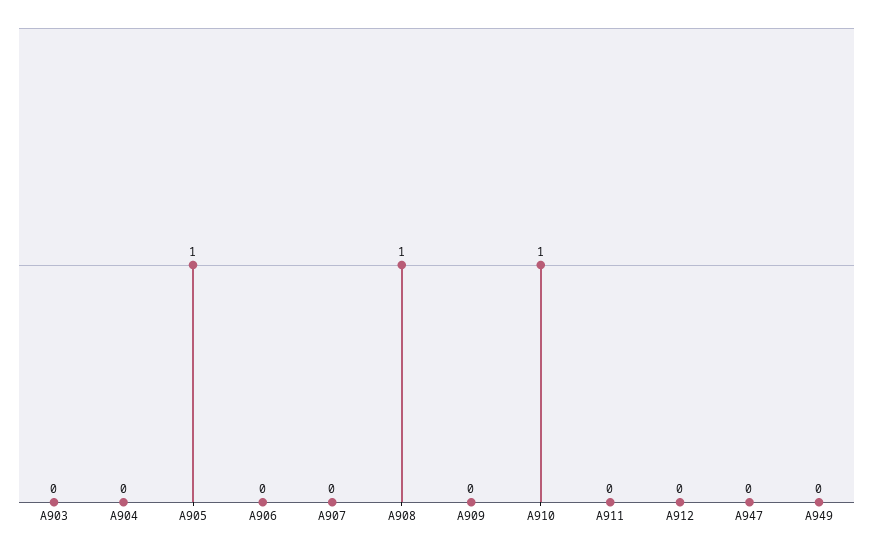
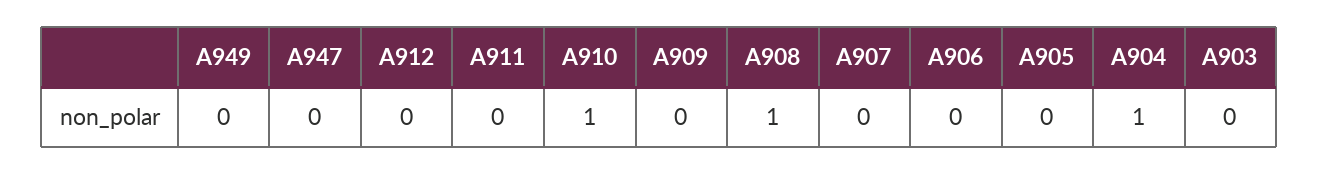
A904: 0 -> 1
A905: 1 -> 0

